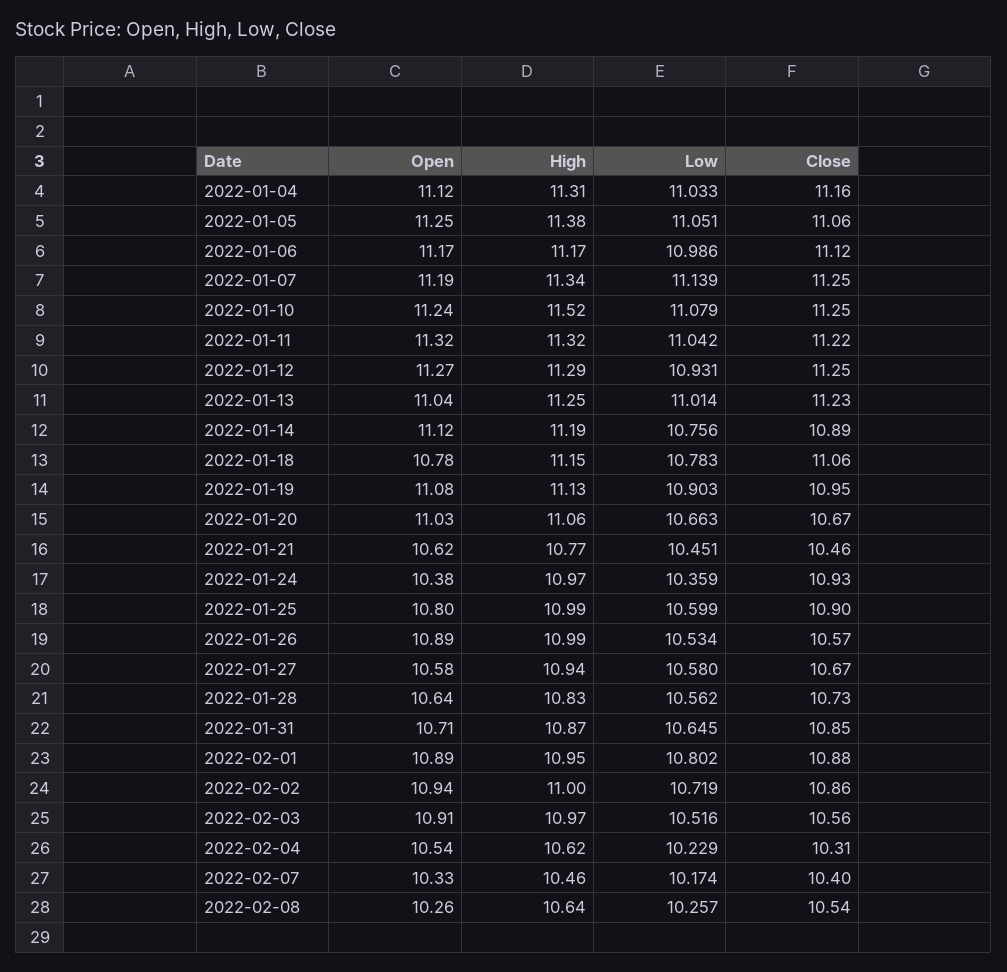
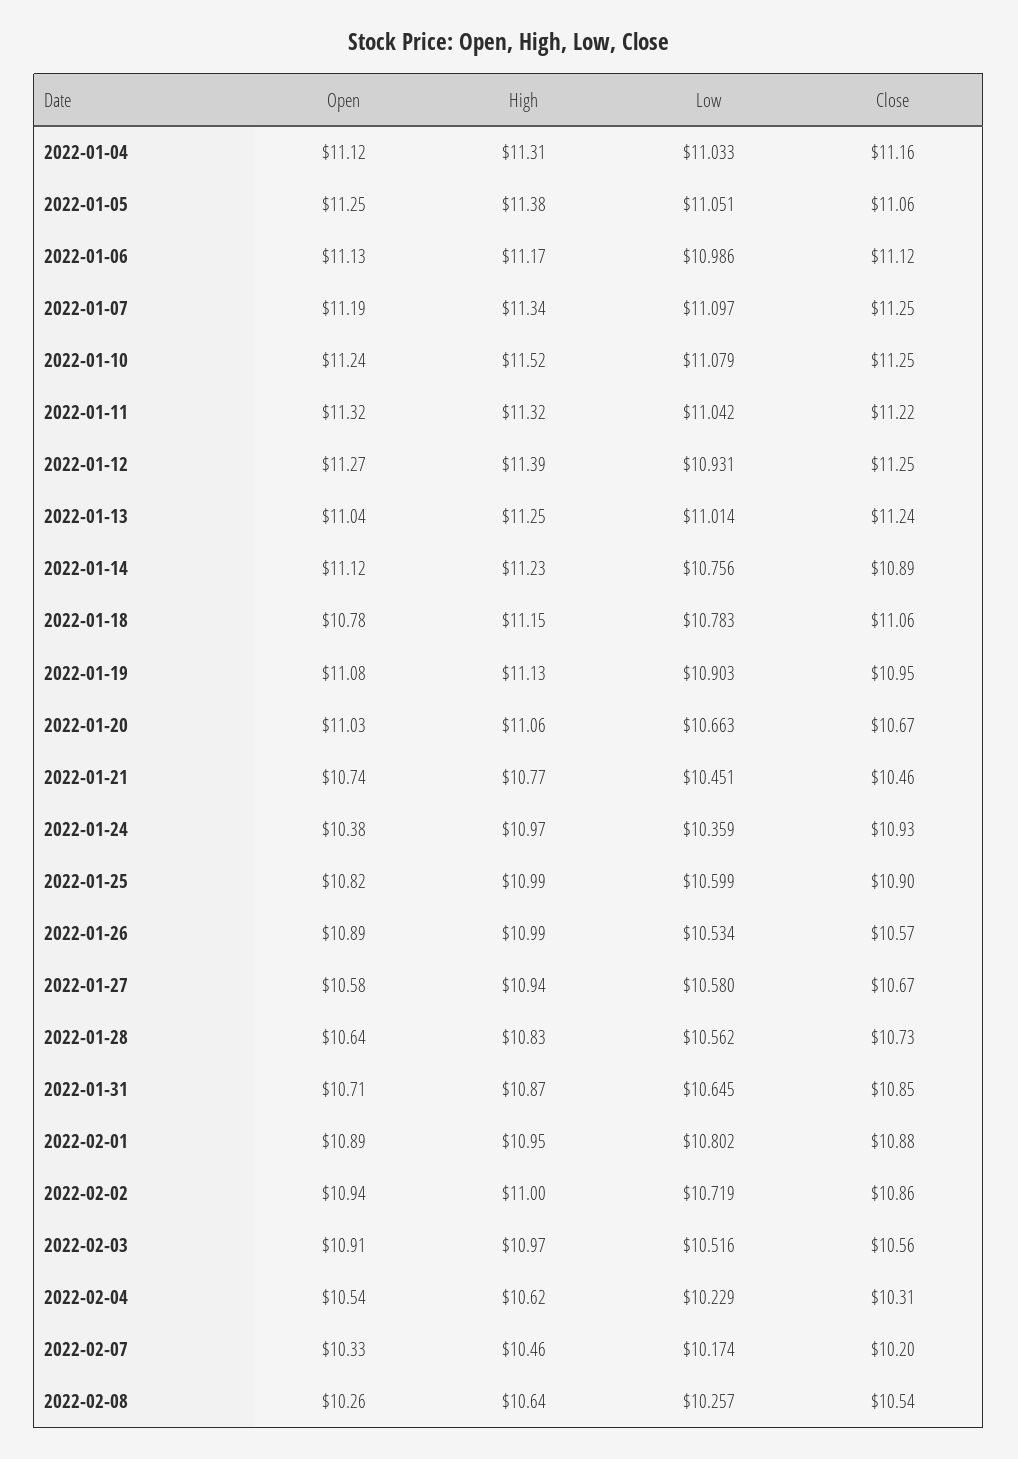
Open, 2022-01-06: 11.17 -> 11.13
Low, 2022-01-07: 11.139 -> 11.097
High, 2022-01-12: 11.29 -> 11.39
Close, 2022-01-13: 11.23 -> 11.24
High, 2022-01-14: 11.19 -> 11.23
Open, 2022-01-21: 10.62 -> 10.74
Open, 2022-01-25: 10.8 -> 10.82
Close, 2022-02-07: 10.4 -> 10.2

